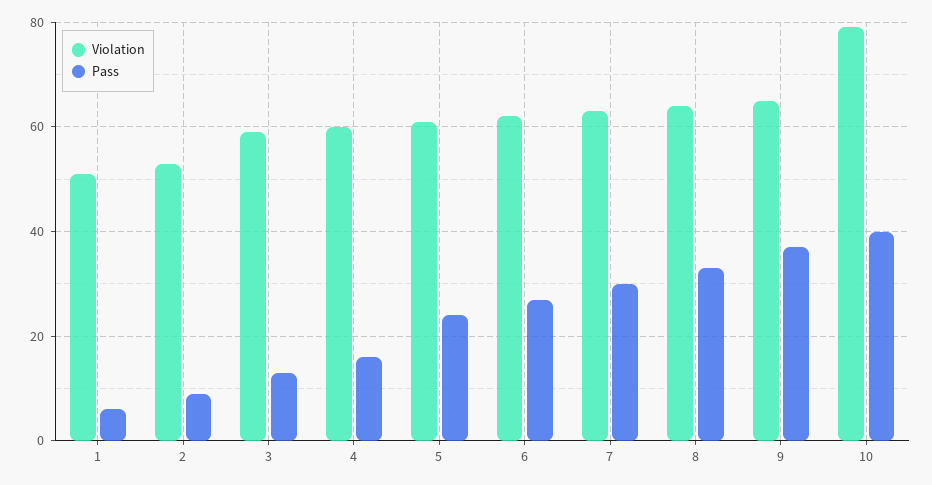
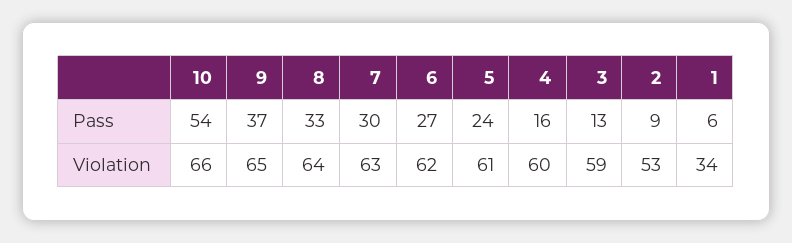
Violation, 1: 50 -> 34
Violation, 10: 80 -> 66
Pass, 10: 40 -> 54

